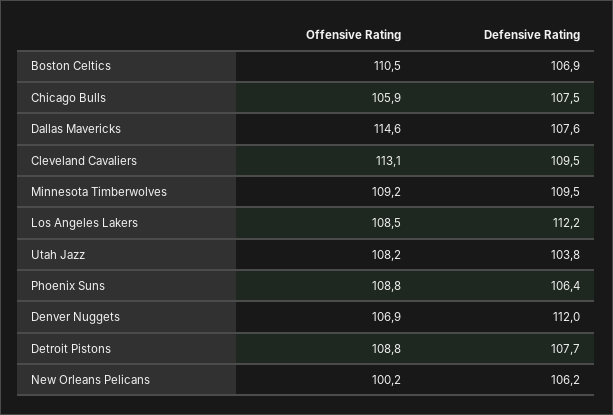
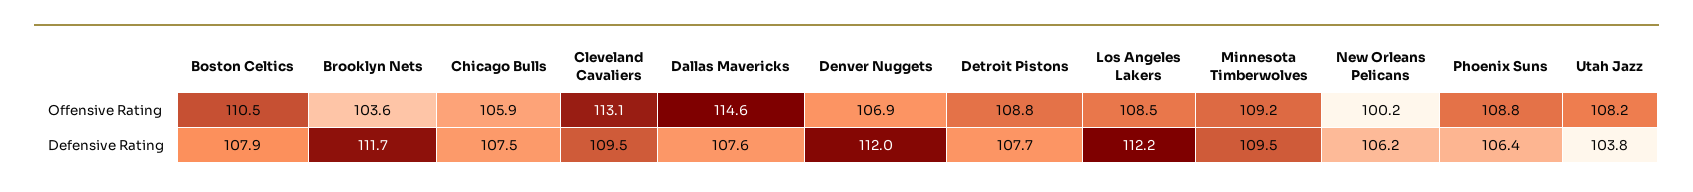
Defensive Rating, Boston Celtics: 106.9 -> 107.9
Offensive Rating, Brooklyn Nets: none -> 103.6
Defensive Rating, Brooklyn Nets: none -> 111.7

